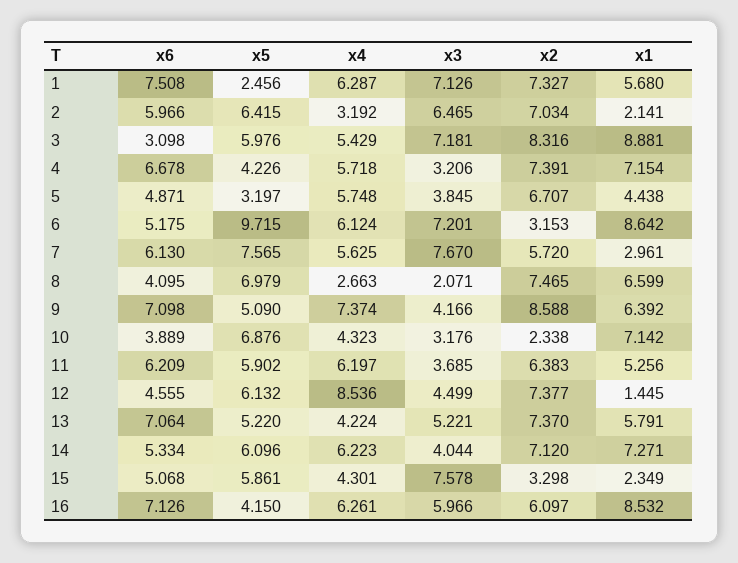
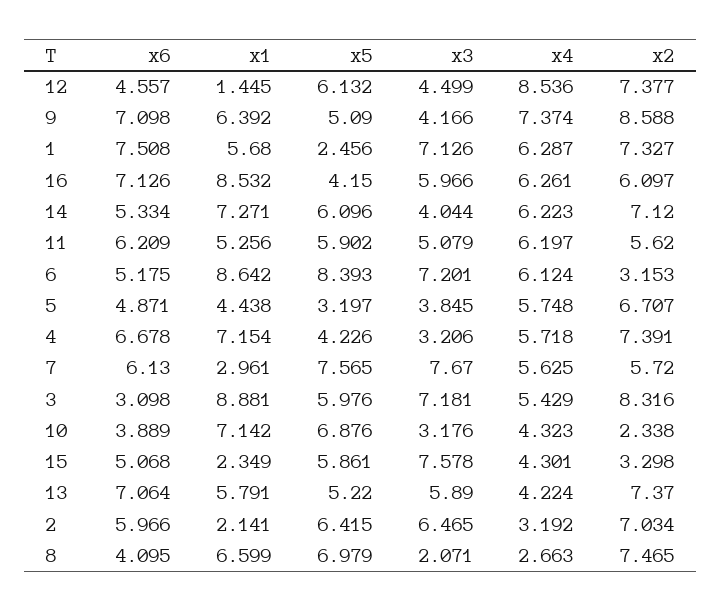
x5, 6: 9.715 -> 8.393
x3, 11: 3.685 -> 5.079
x2, 11: 6.383 -> 5.62
x6, 12: 4.555 -> 4.557
x3, 13: 5.221 -> 5.89

